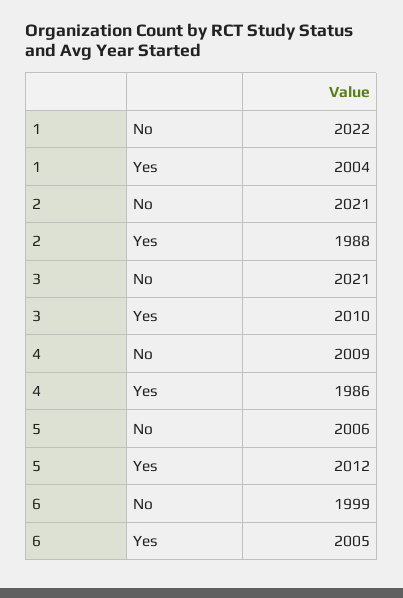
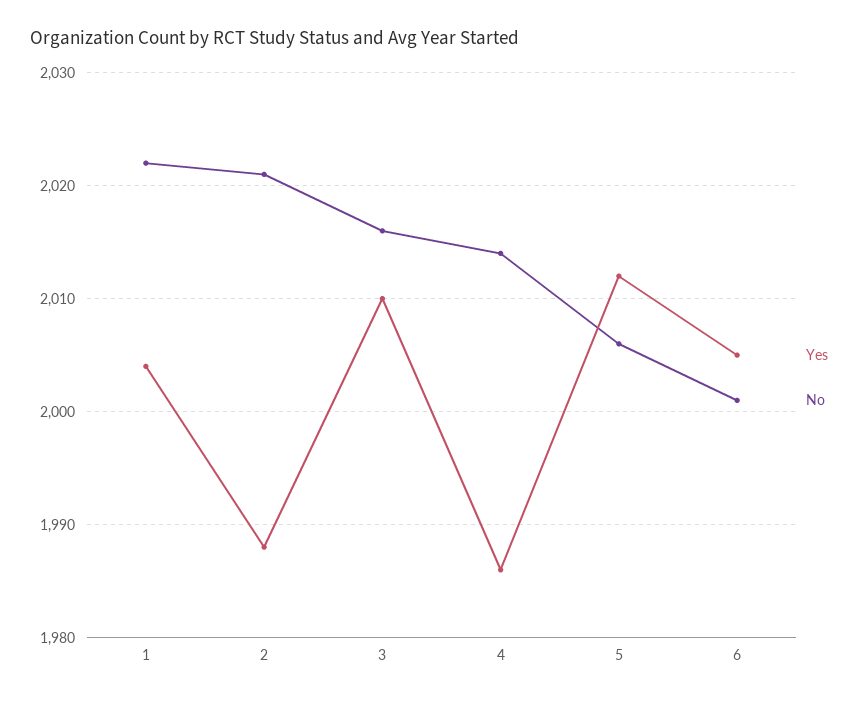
No, 3: 2021 -> 2016
No, 4: 2009 -> 2014
No, 6: 1999 -> 2001

